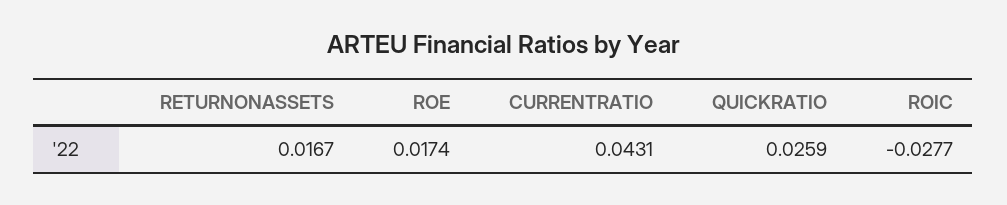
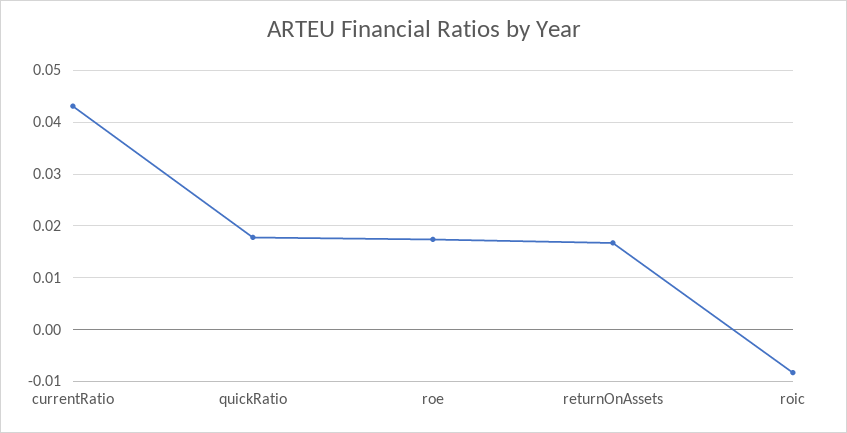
QUICKRATIO: 0.0259 -> 0.018
ROIC: -0.0277 -> -0.008

